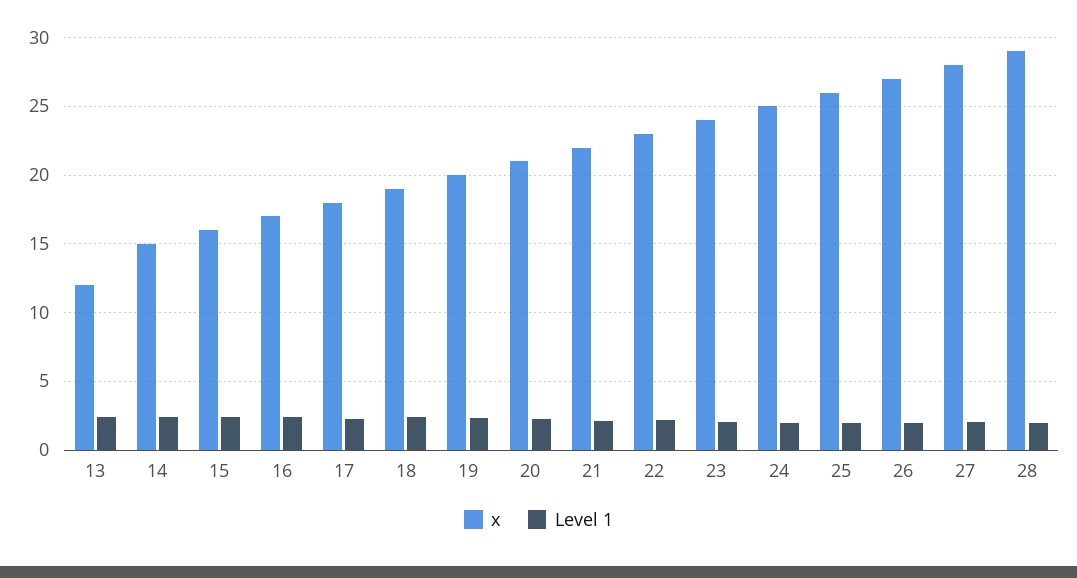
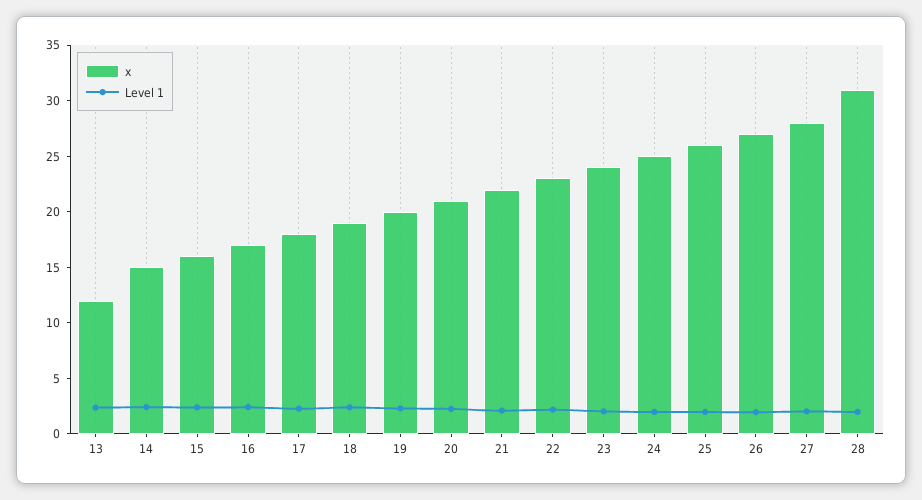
x, 28: 29 -> 31

